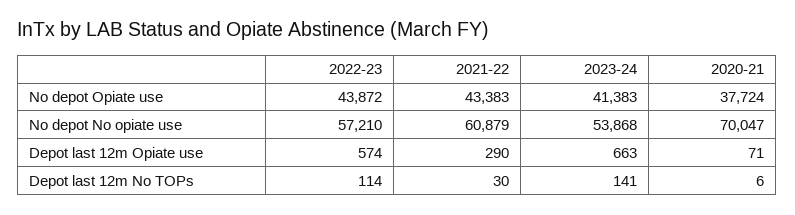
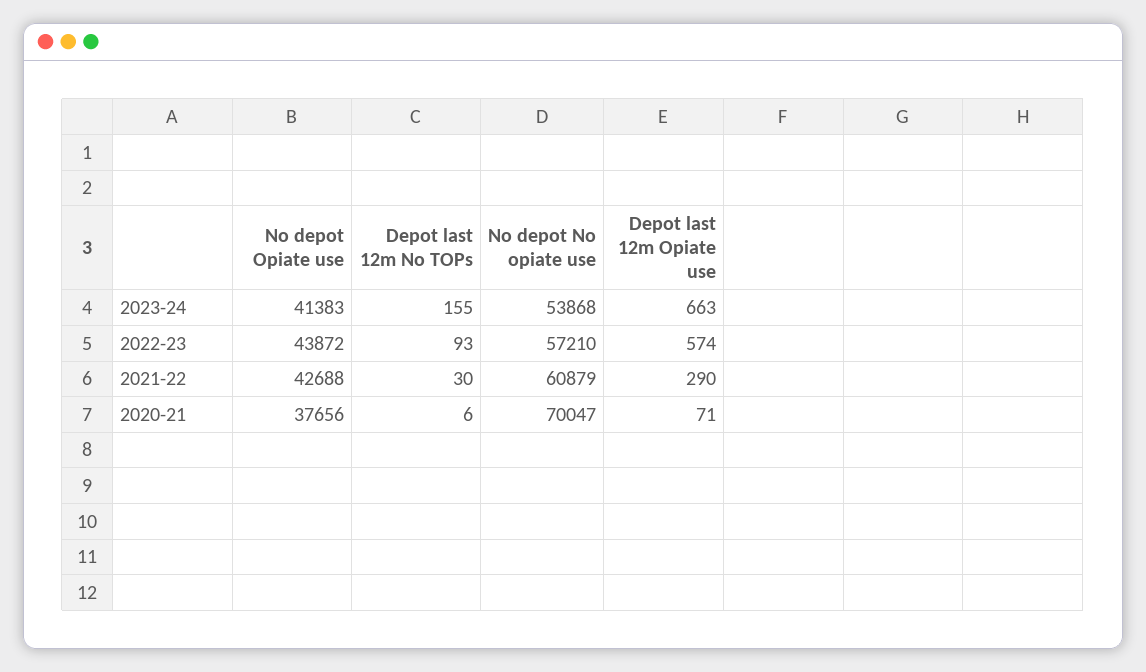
2021-22, No depot Opiate use: 43383 -> 42688
2020-21, No depot Opiate use: 37724 -> 37656
2022-23, Depot last 12m No TOPs: 114 -> 93
2023-24, Depot last 12m No TOPs: 141 -> 155

